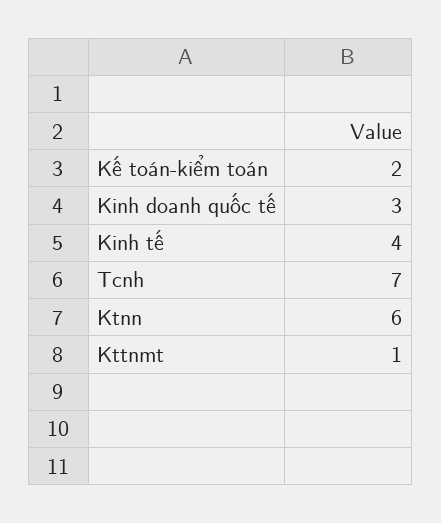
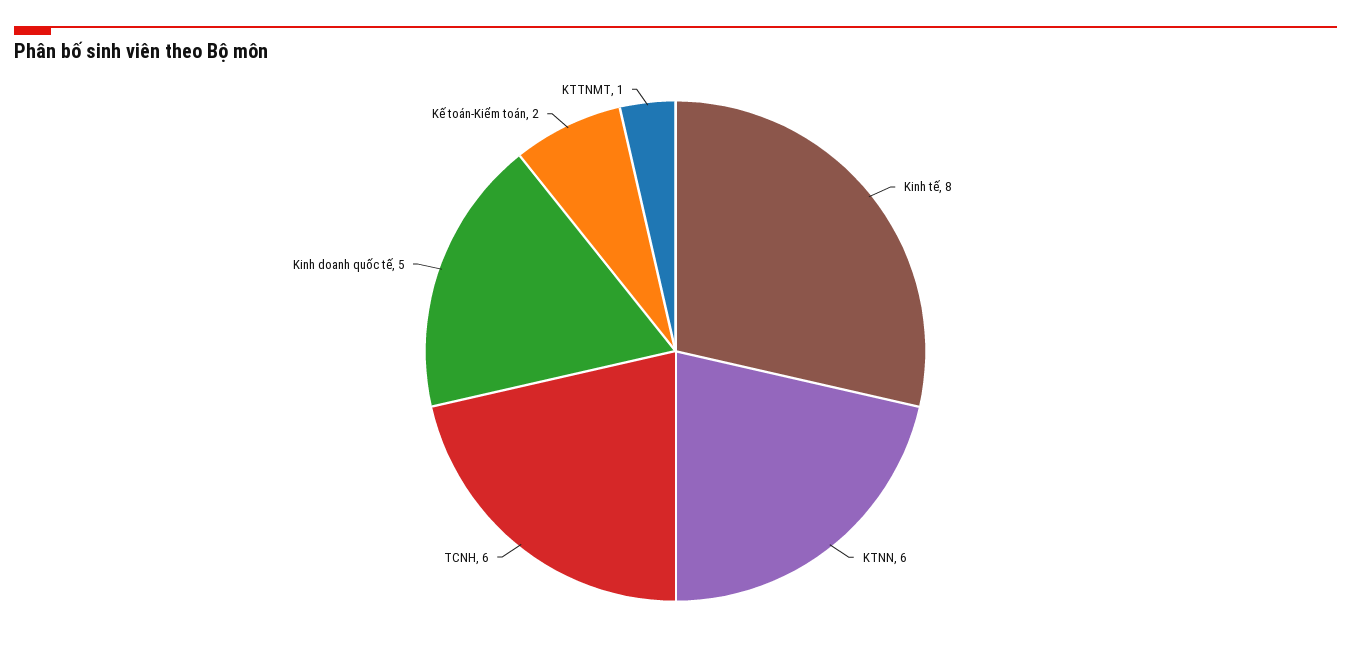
Kinh doanh quốc tế: 3 -> 5
Kinh tế: 4 -> 8
Tcnh: 7 -> 6

